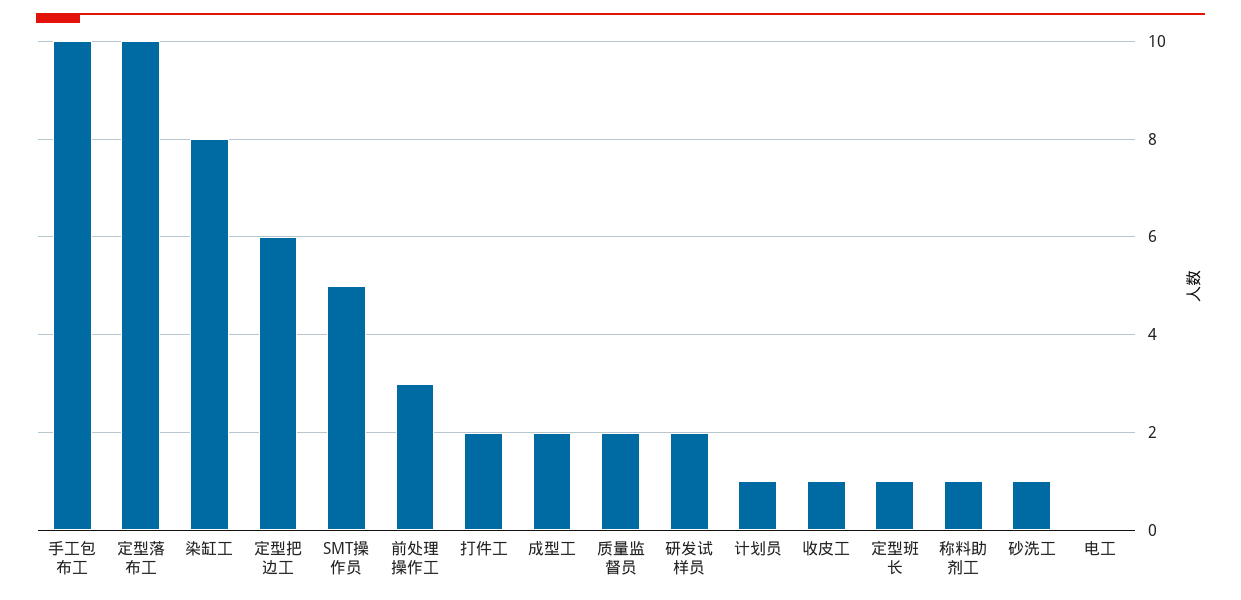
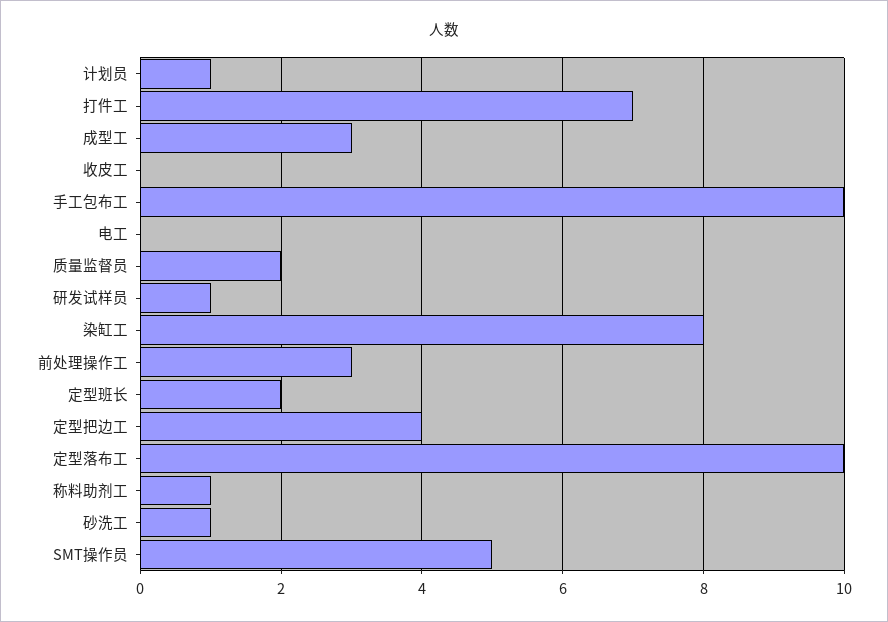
定型把边工: 6 -> 4
打件工: 2 -> 7
成型工: 2 -> 3
研发试样员: 2 -> 1
收皮工: 1 -> 0
定型班长: 1 -> 2

